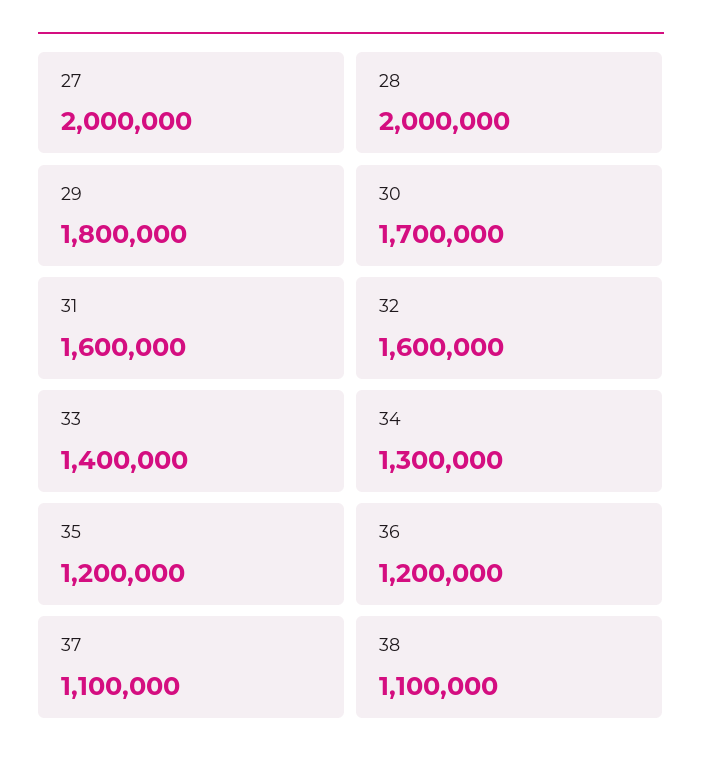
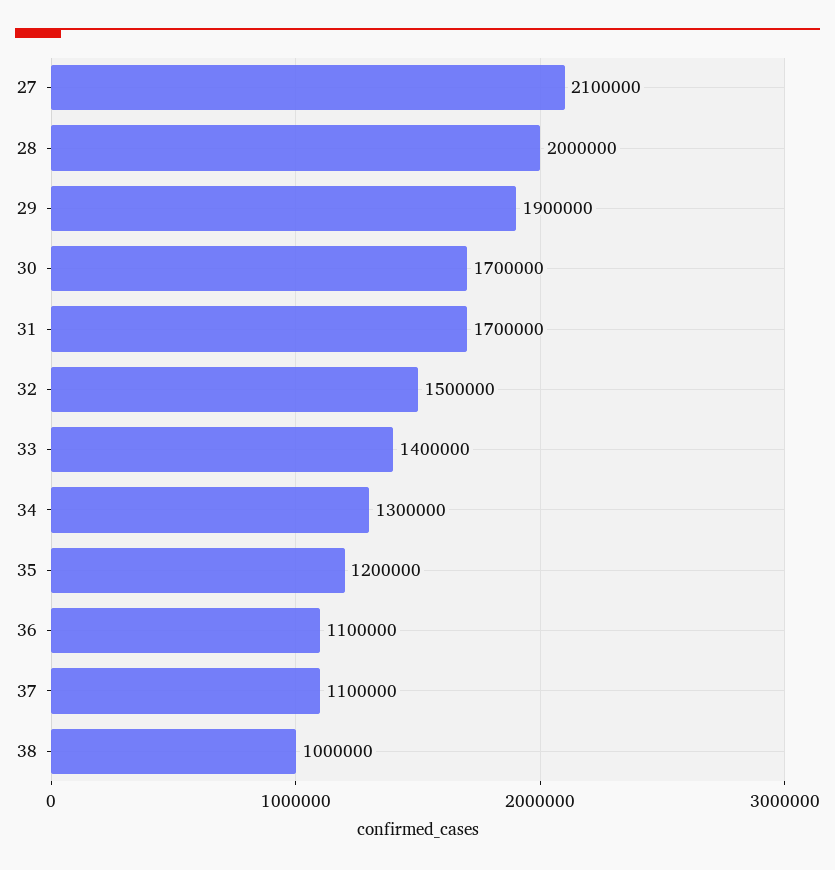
27: 2000000 -> 2100000
29: 1800000 -> 1900000
31: 1600000 -> 1700000
32: 1600000 -> 1500000
36: 1200000 -> 1100000
38: 1100000 -> 1000000

